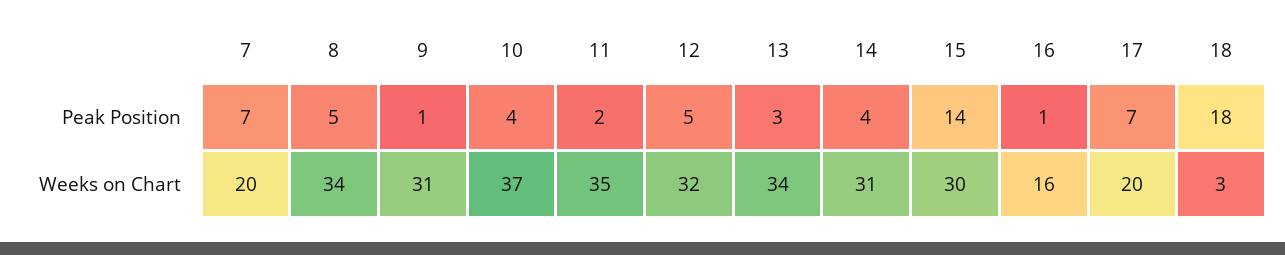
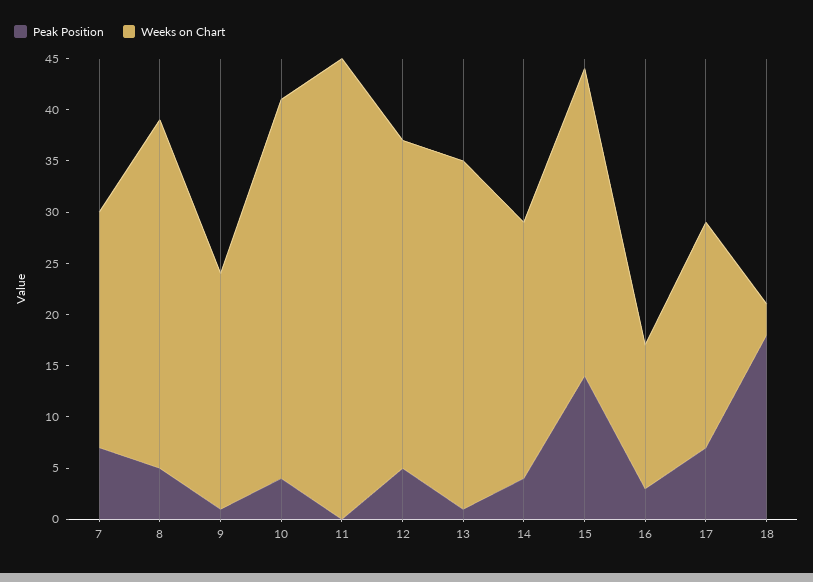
Peak Position, 11: 2 -> 0
Peak Position, 13: 3 -> 1
Peak Position, 16: 1 -> 3
Weeks on Chart, 7: 20 -> 23
Weeks on Chart, 9: 31 -> 23
Weeks on Chart, 11: 35 -> 45
Weeks on Chart, 14: 31 -> 25
Weeks on Chart, 16: 16 -> 14
Weeks on Chart, 17: 20 -> 22

